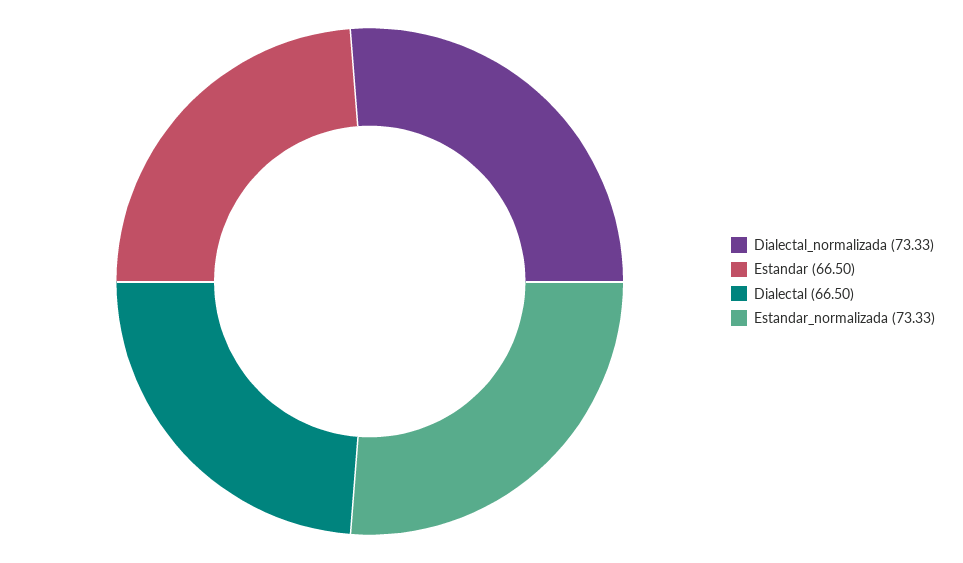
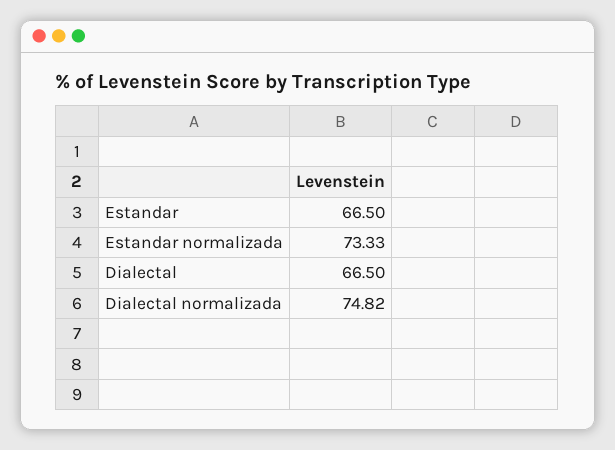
Dialectal_normalizada: 73.33 -> 74.82

